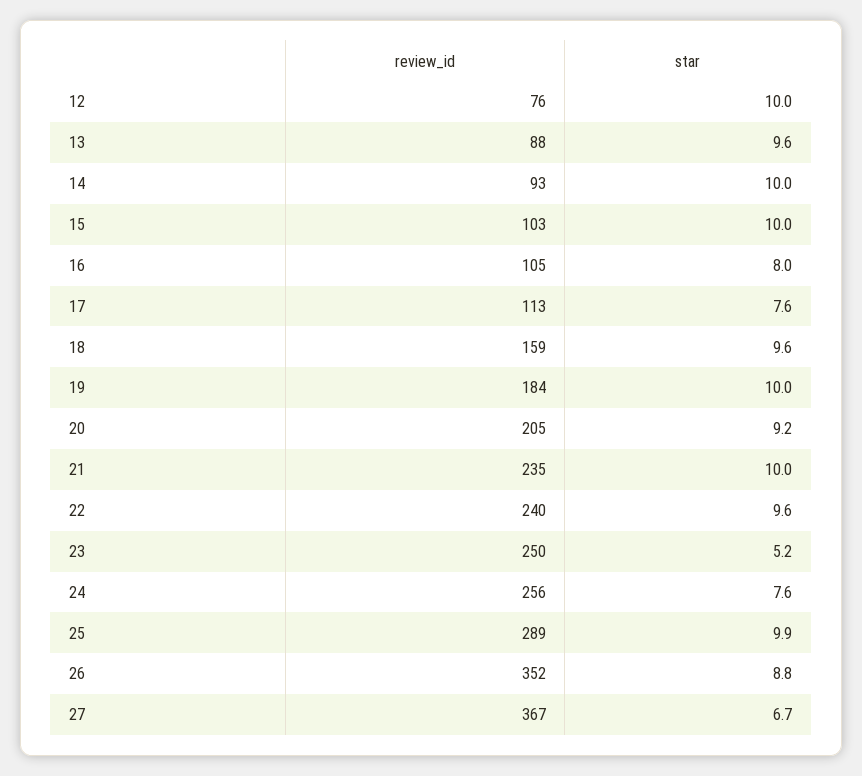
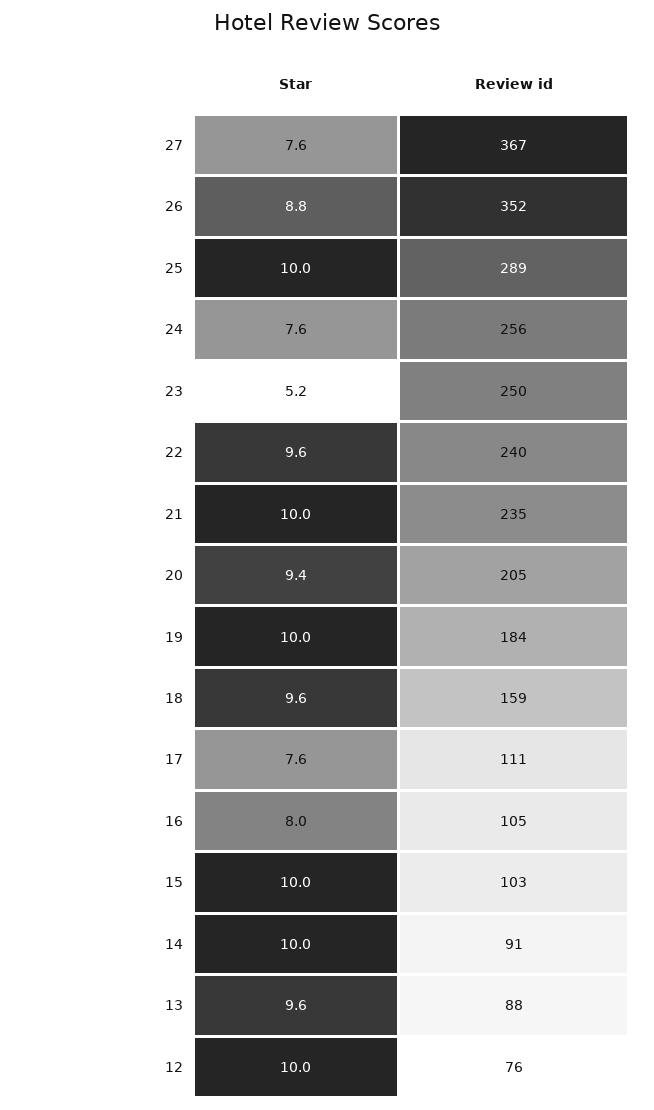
review_id, 14: 93 -> 91
review_id, 17: 113 -> 111
star, 20: 9.2 -> 9.4
star, 25: 9.9 -> 10
star, 27: 6.7 -> 7.6

